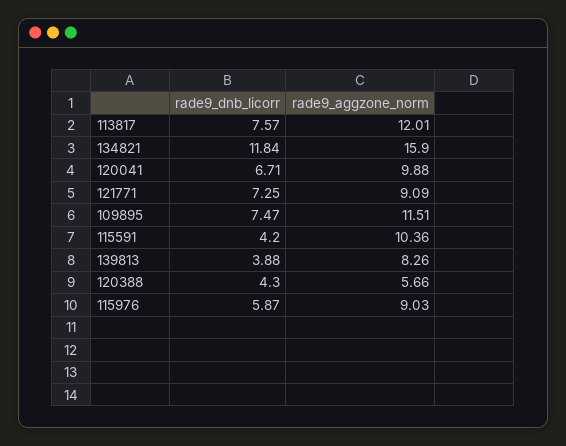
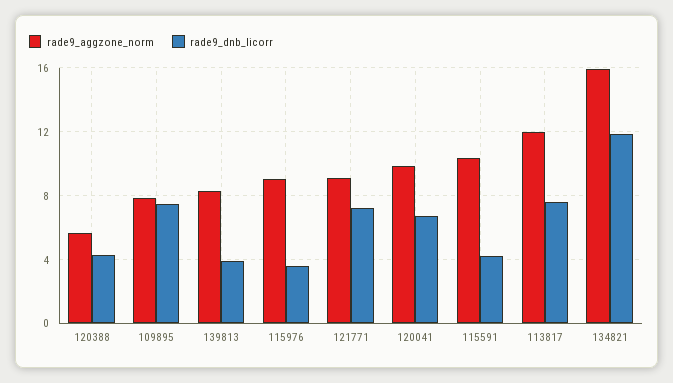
rade9_aggzone_norm, 109895: 11.51 -> 8
rade9_dnb_licorr, 115976: 5.87 -> 3.5

